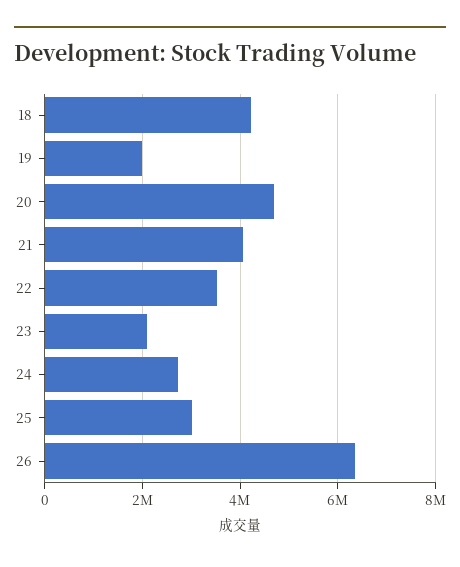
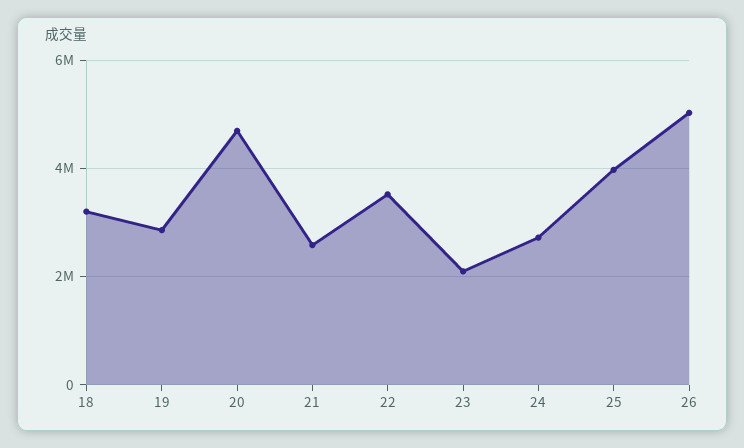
18: 4200000 -> 3200000
19: 2000000 -> 2800000
21: 4000000 -> 2600000
25: 3000000 -> 4000000
26: 6400000 -> 5000000

